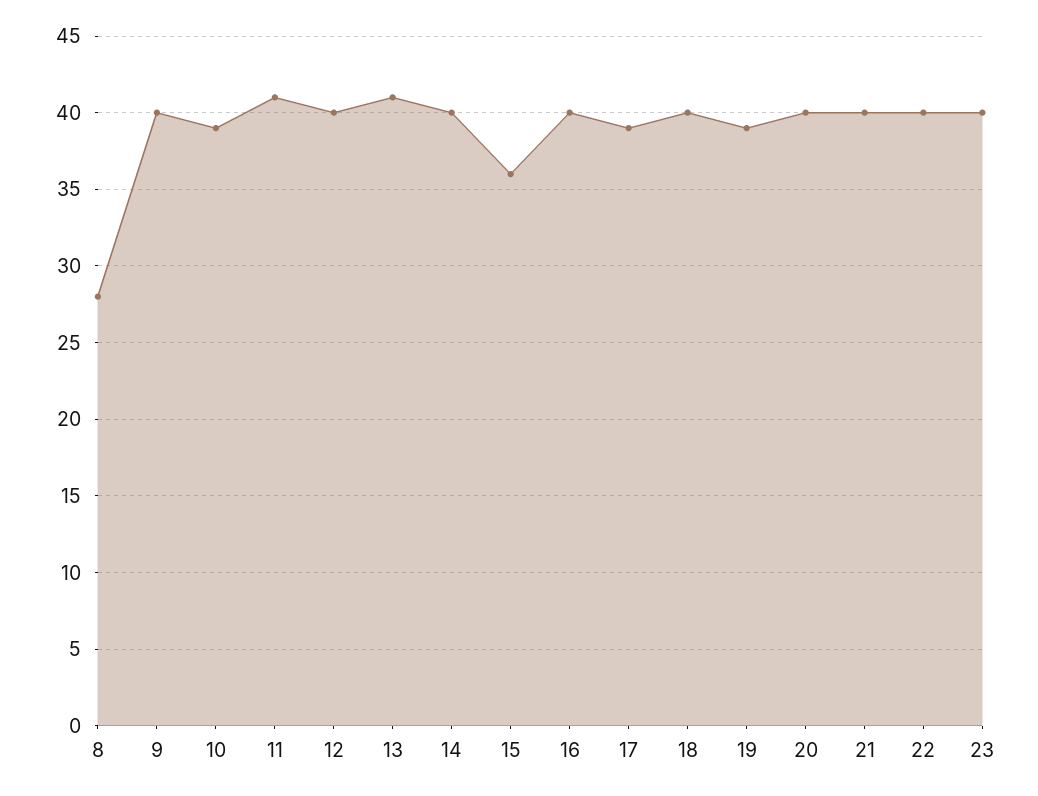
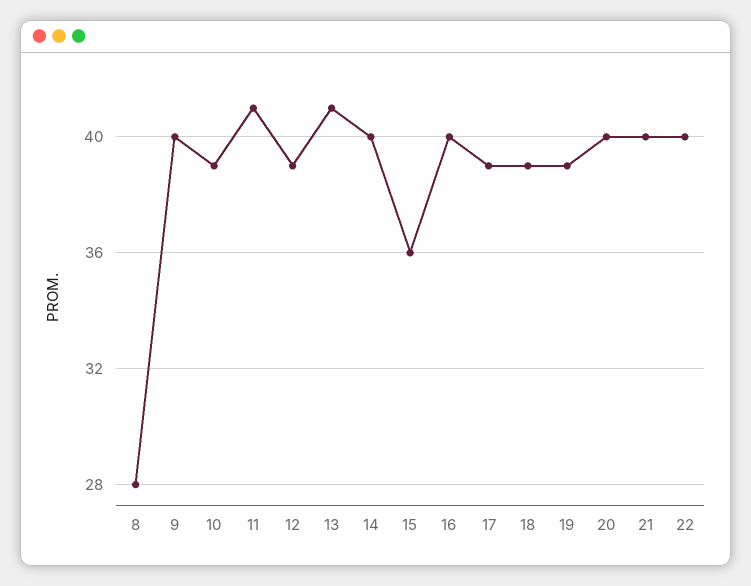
12: 40 -> 39
18: 40 -> 39
23: 40 -> none

